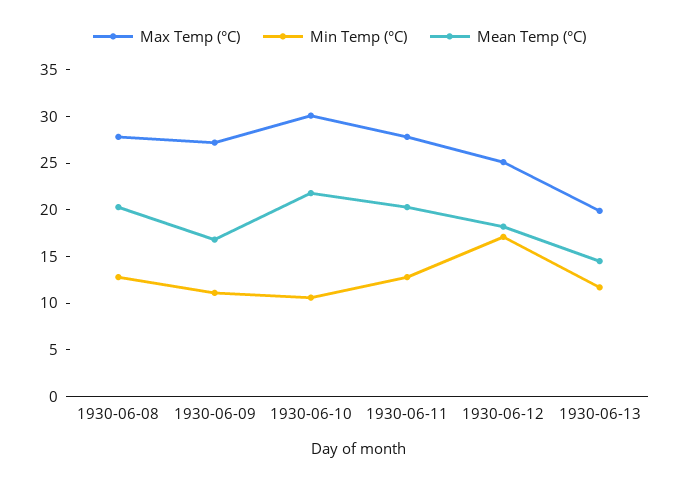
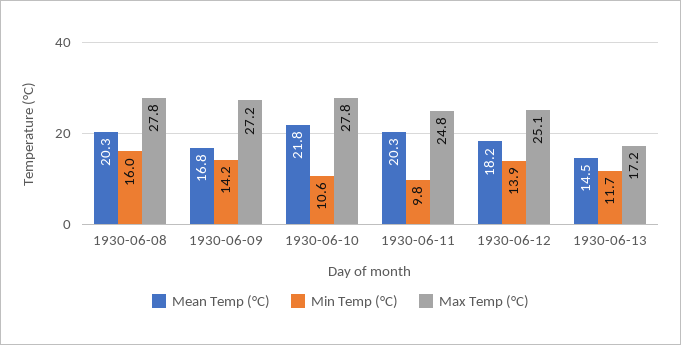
Min Temp (°C), 1930-06-08: 13 -> 16
Min Temp (°C), 1930-06-09: 11 -> 14.2
Max Temp (°C), 1930-06-10: 30 -> 27.8
Max Temp (°C), 1930-06-11: 28 -> 24.8
Min Temp (°C), 1930-06-11: 13 -> 9.8
Min Temp (°C), 1930-06-12: 17 -> 13.9
Max Temp (°C), 1930-06-13: 20 -> 17.2

